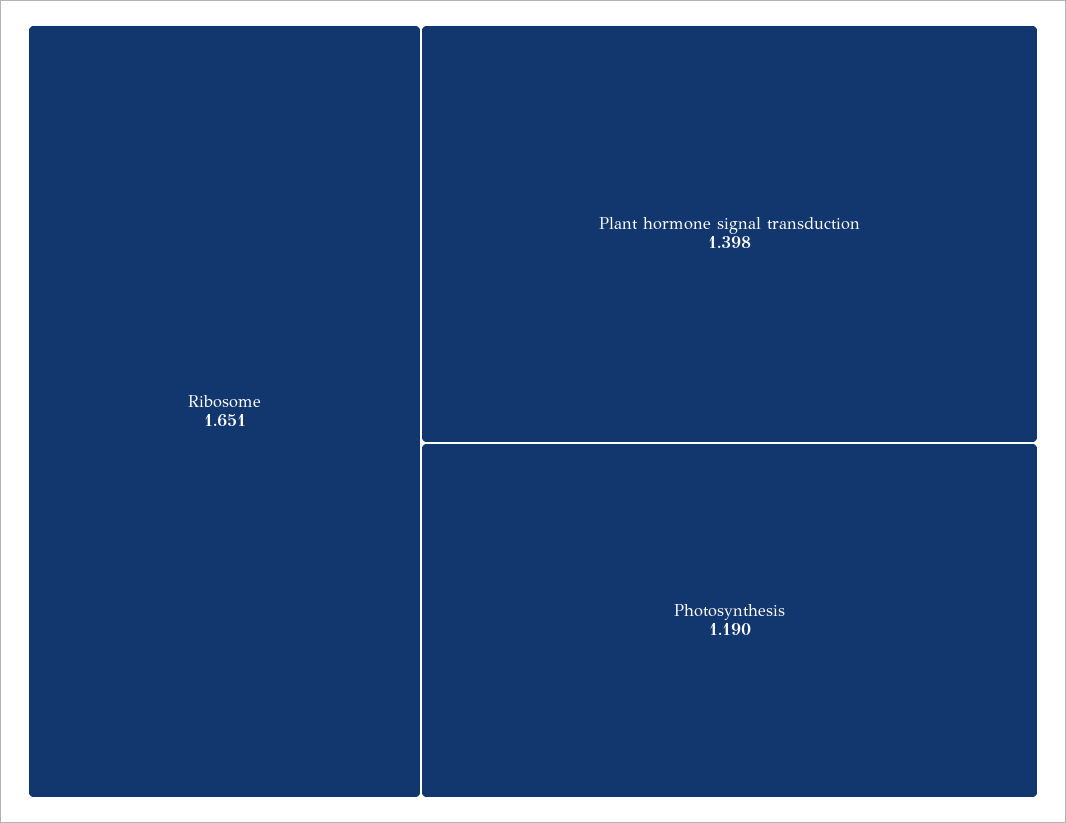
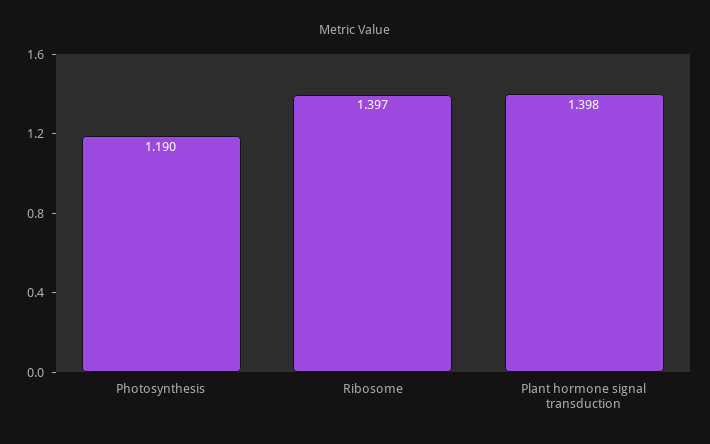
Ribosome: 1.651 -> 1.397

